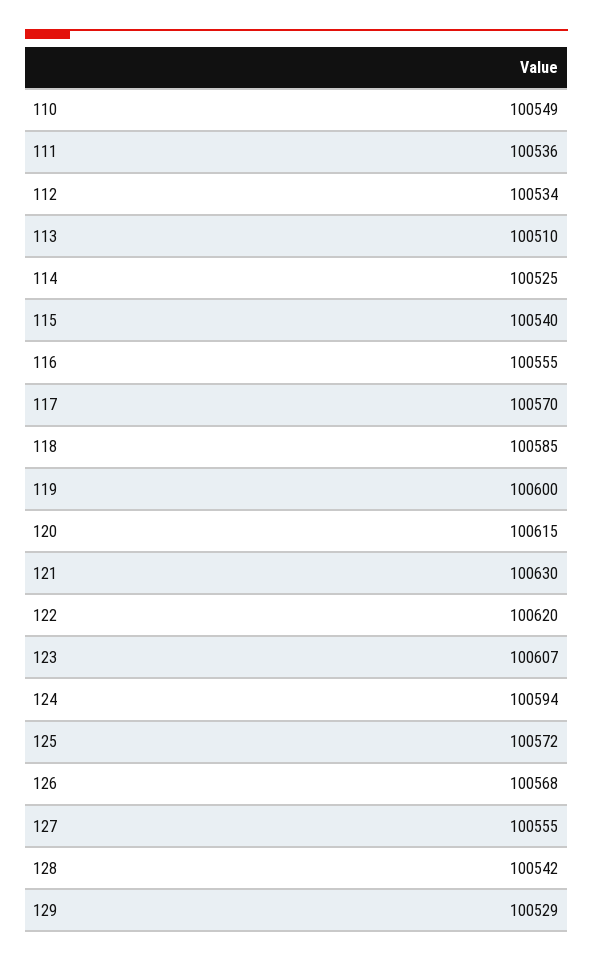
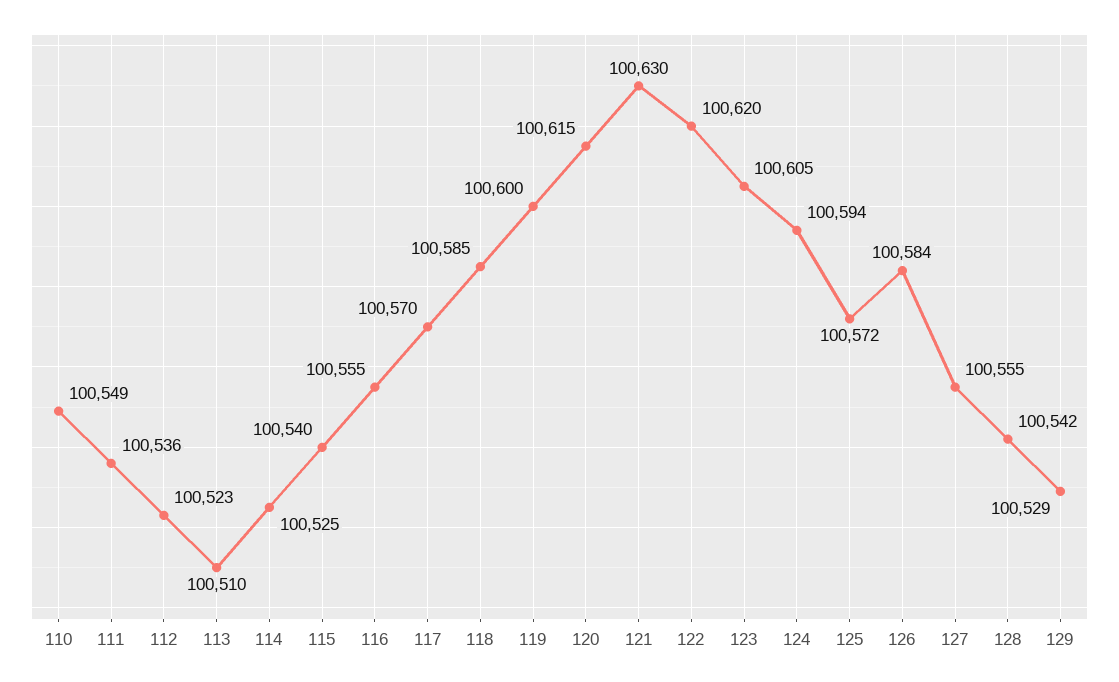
112: 100534 -> 100523
123: 100607 -> 100605
126: 100568 -> 100584

